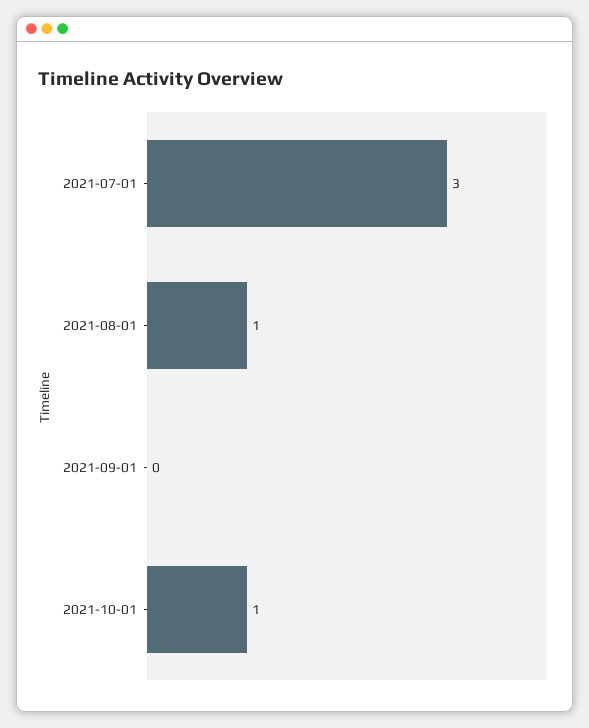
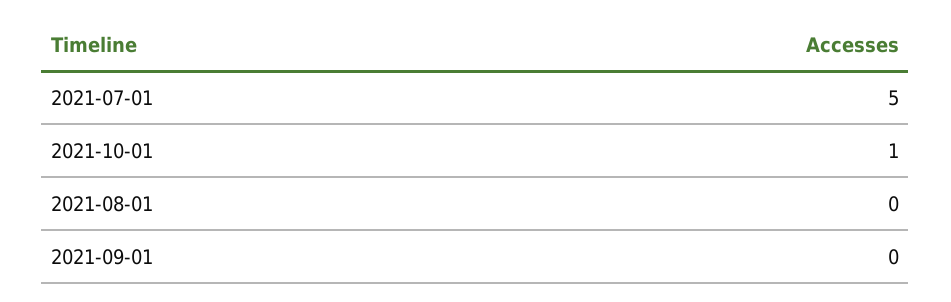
2021-07-01: 3 -> 5
2021-08-01: 1 -> 0

